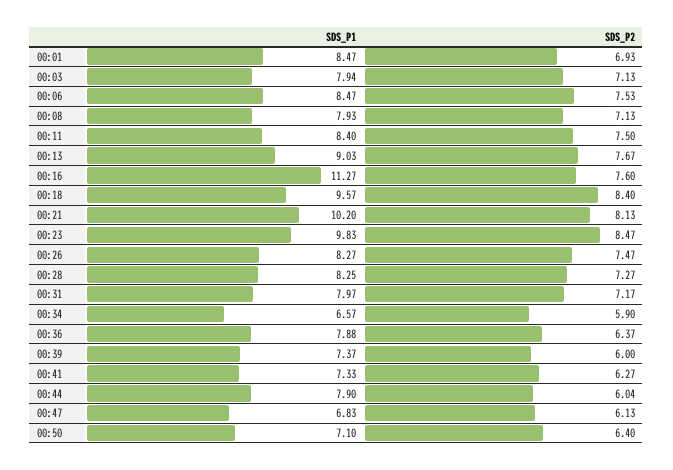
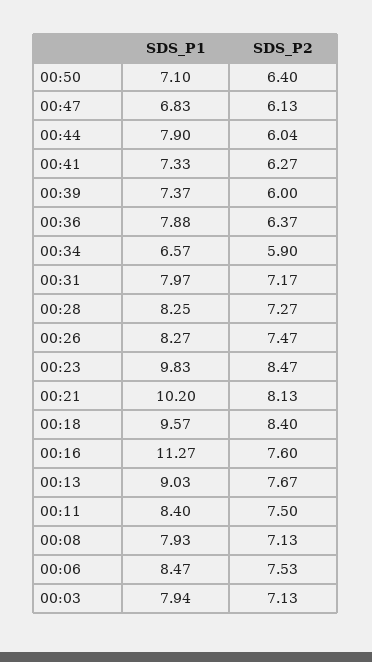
SDS_P1, 00:01: 8.47 -> none
SDS_P2, 00:01: 6.93 -> none

